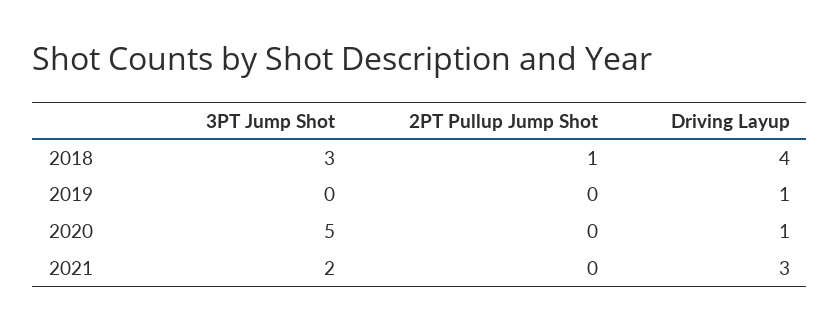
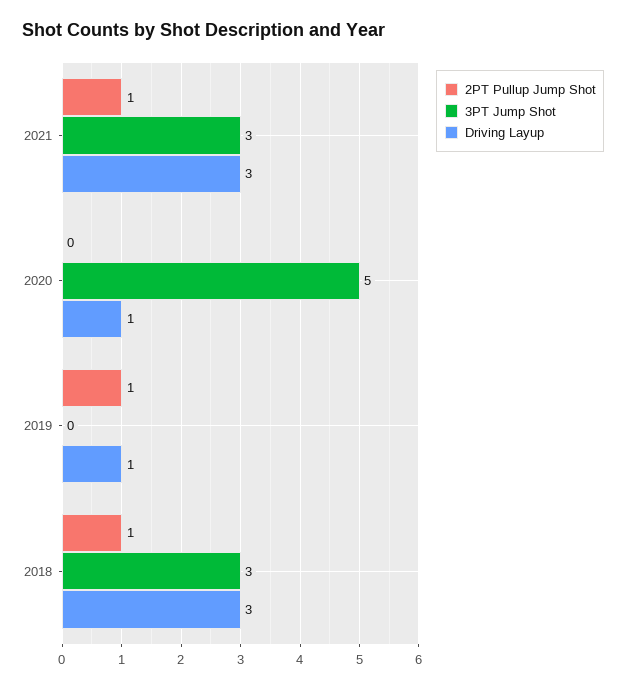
Driving Layup, 2018: 4 -> 3
2PT Pullup Jump Shot, 2019: 0 -> 1
3PT Jump Shot, 2021: 2 -> 3
2PT Pullup Jump Shot, 2021: 0 -> 1

